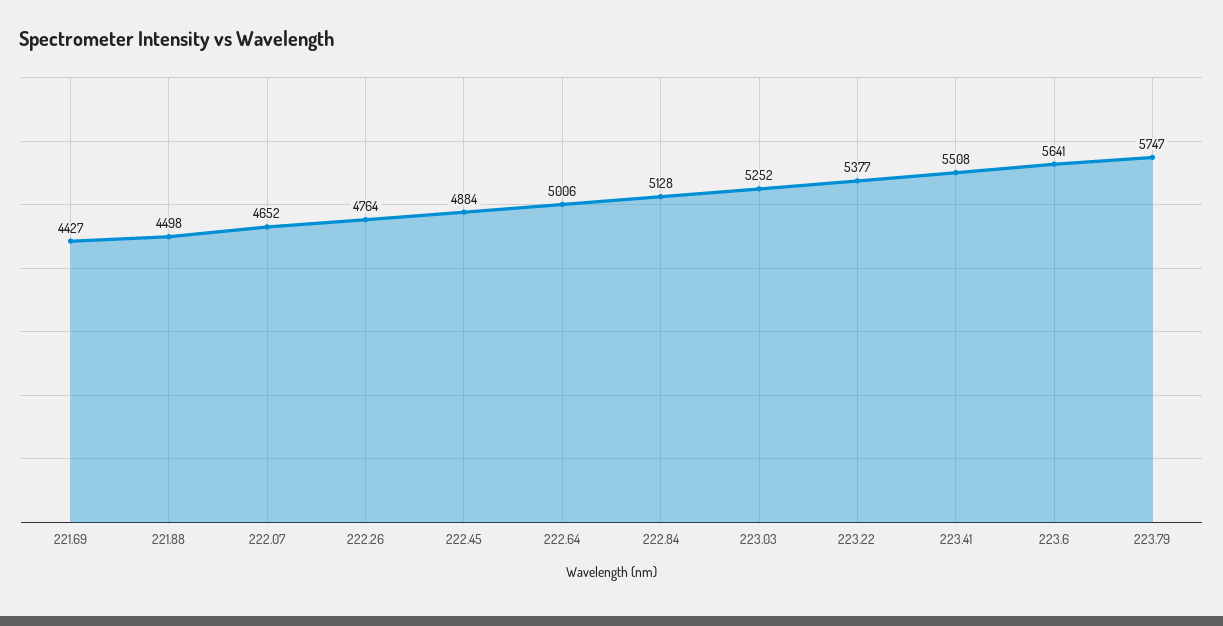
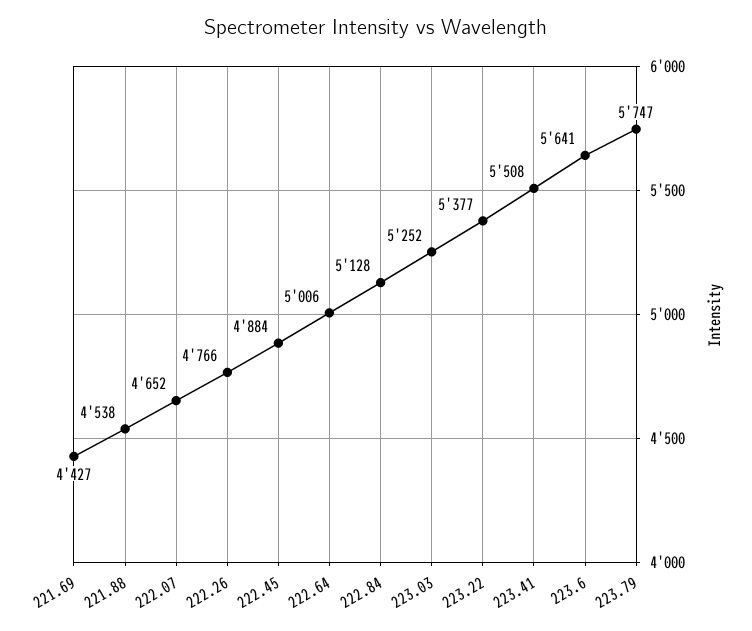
221.88: 4498 -> 4538
222.26: 4764 -> 4766

